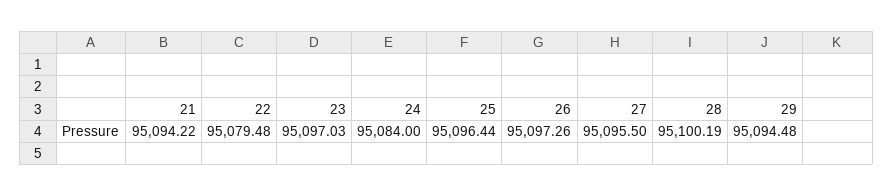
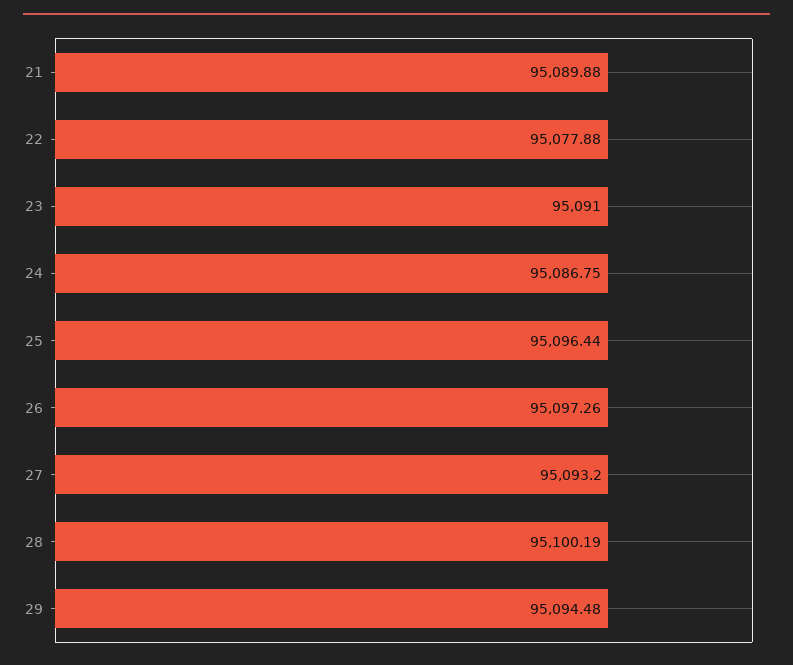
21: 95094.22 -> 95089.88
22: 95079.48 -> 95077.88
23: 95097.03 -> 95091
24: 95084 -> 95086.75
27: 95095.5 -> 95093.2

